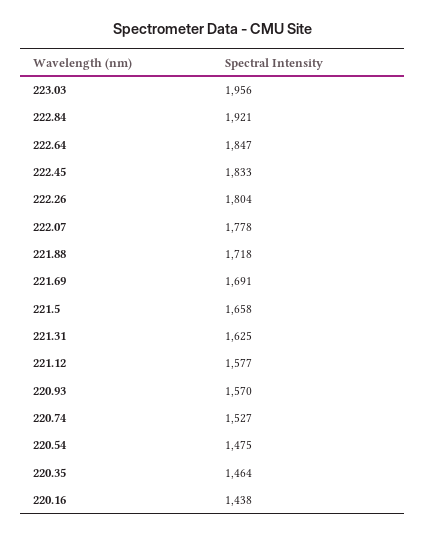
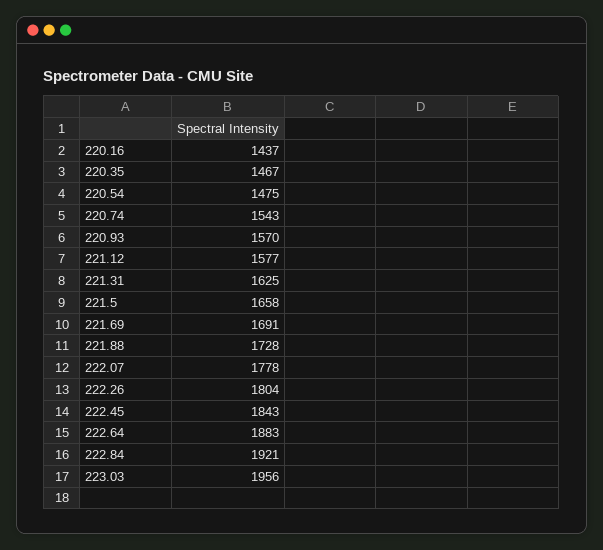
222.64: 1847 -> 1883
222.45: 1833 -> 1843
221.88: 1718 -> 1728
220.74: 1527 -> 1543
220.35: 1464 -> 1467
220.16: 1438 -> 1437

